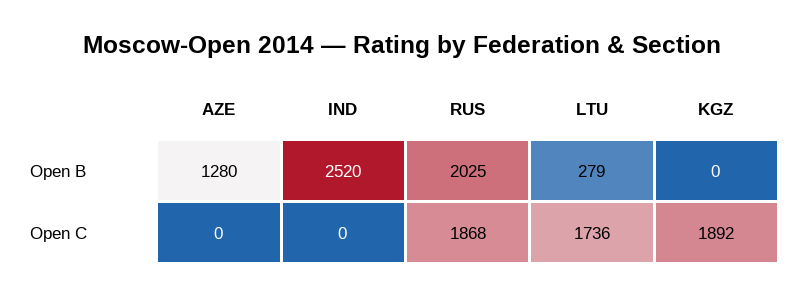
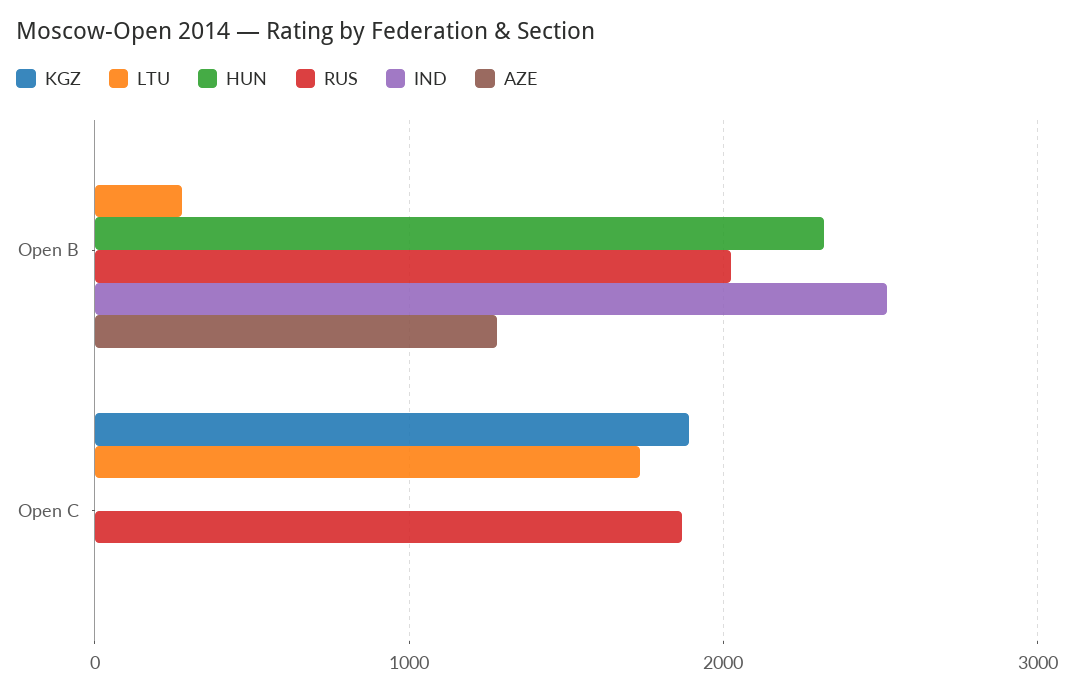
HUN, Open B: none -> 2300
HUN, Open C: none -> 0

